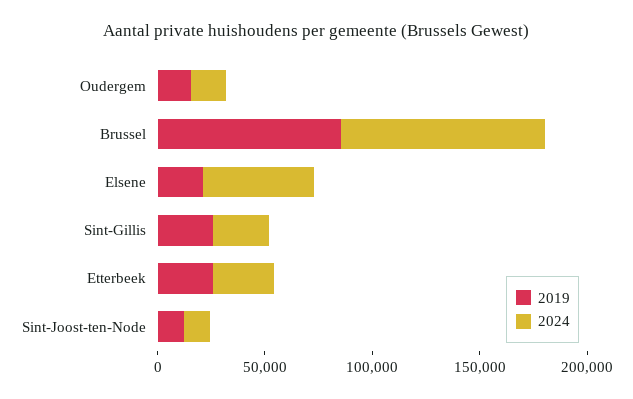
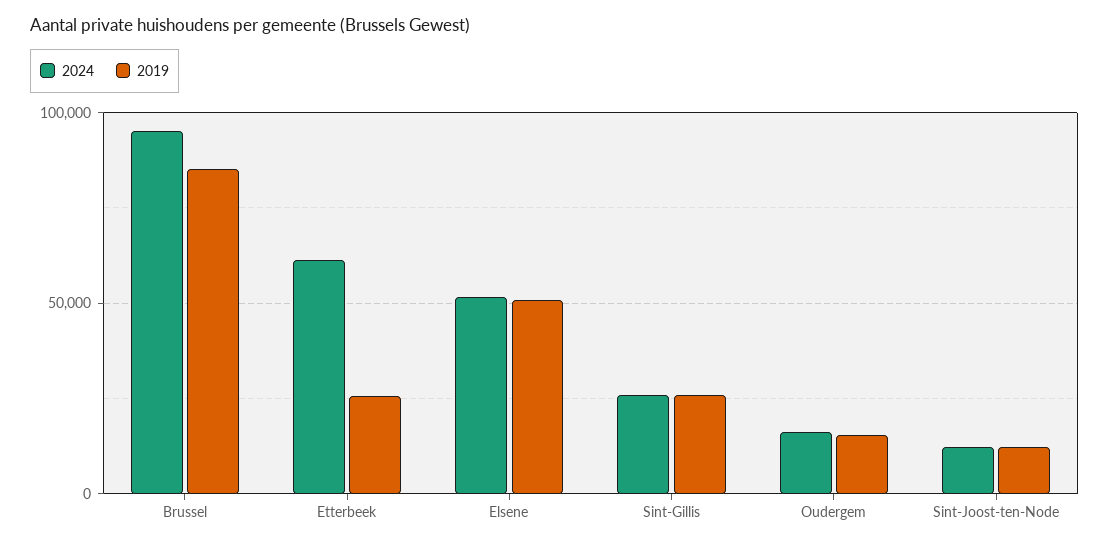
2019, Elsene: 20000 -> 50000
2024, Etterbeek: 30000 -> 60000

